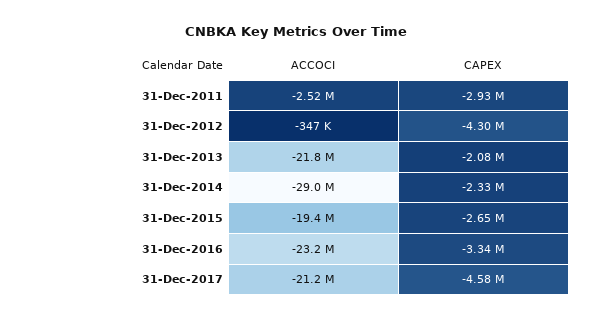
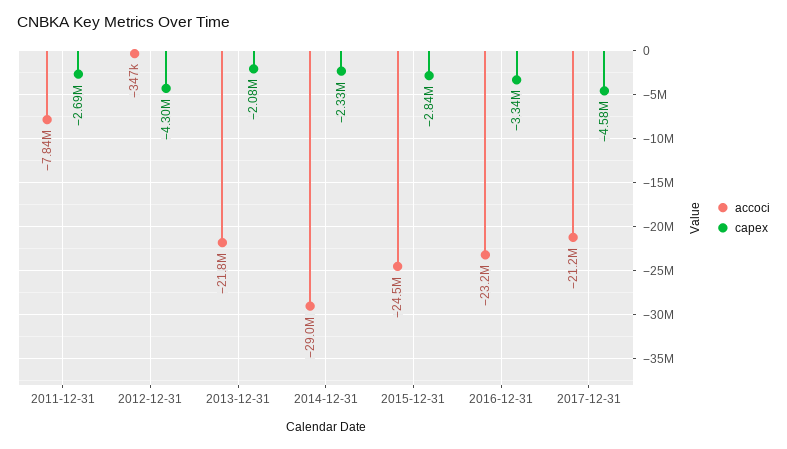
ACCOCI, 31-Dec-2011: -2520000 -> -7840000
CAPEX, 31-Dec-2011: -2930000 -> -2690000
ACCOCI, 31-Dec-2015: -19400000 -> -24500000
CAPEX, 31-Dec-2015: -2650000 -> -2840000

